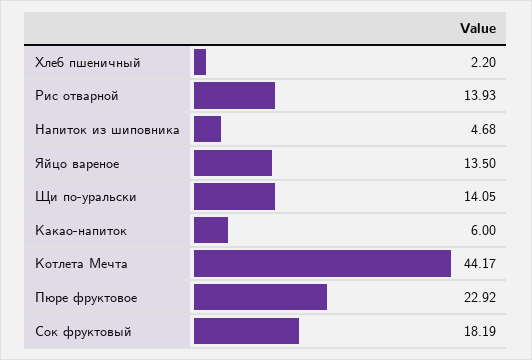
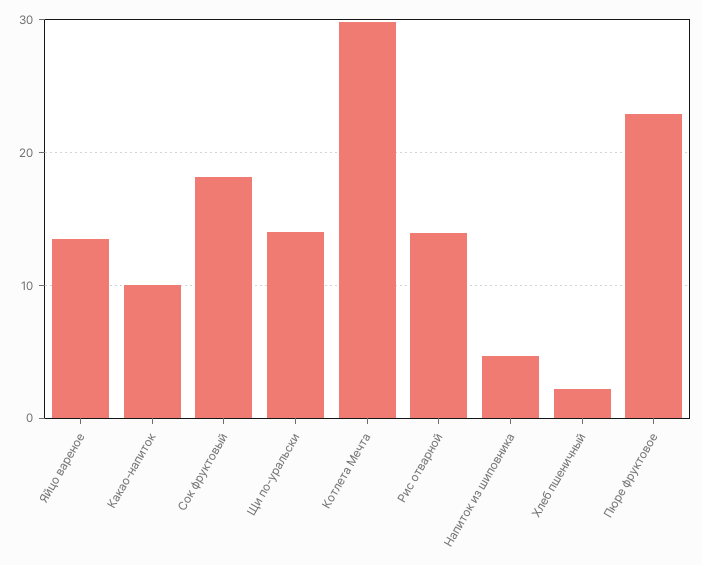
Какао-напиток: 6 -> 10
Котлета Мечта: 44.17 -> 30

